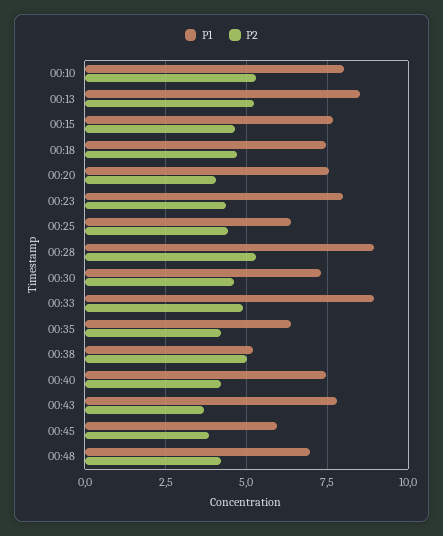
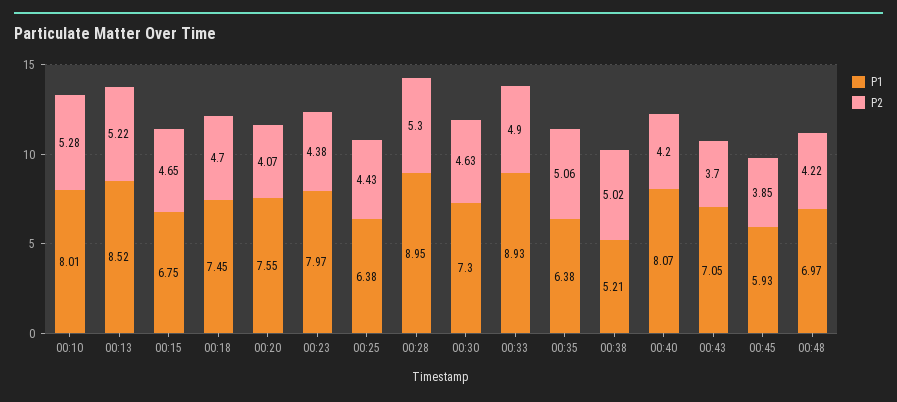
P1, 00:15: 7.75 -> 6.75
P2, 00:35: 4.25 -> 5.06
P1, 00:40: 7.5 -> 8.07
P1, 00:43: 7.75 -> 7.05

